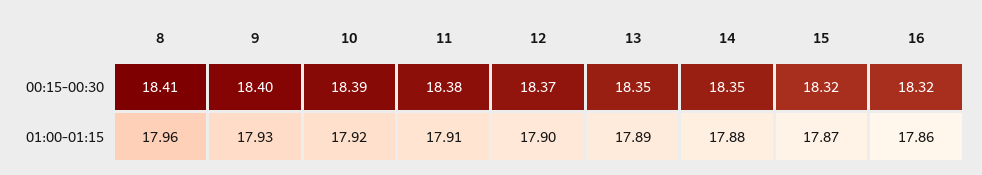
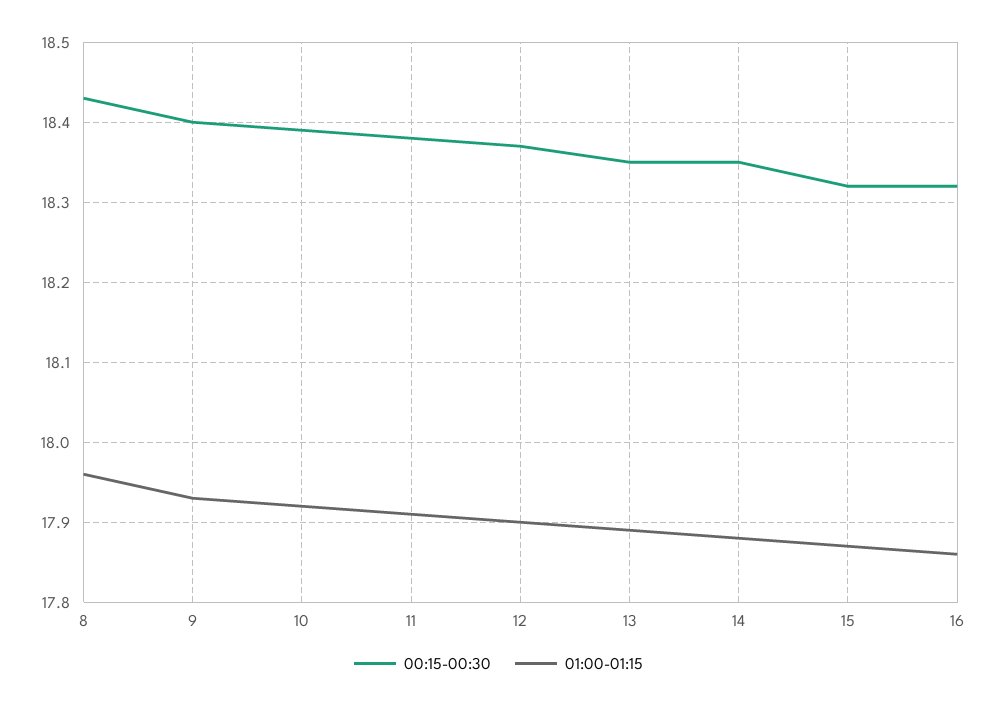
00:15-00:30, 8: 18.41 -> 18.43

